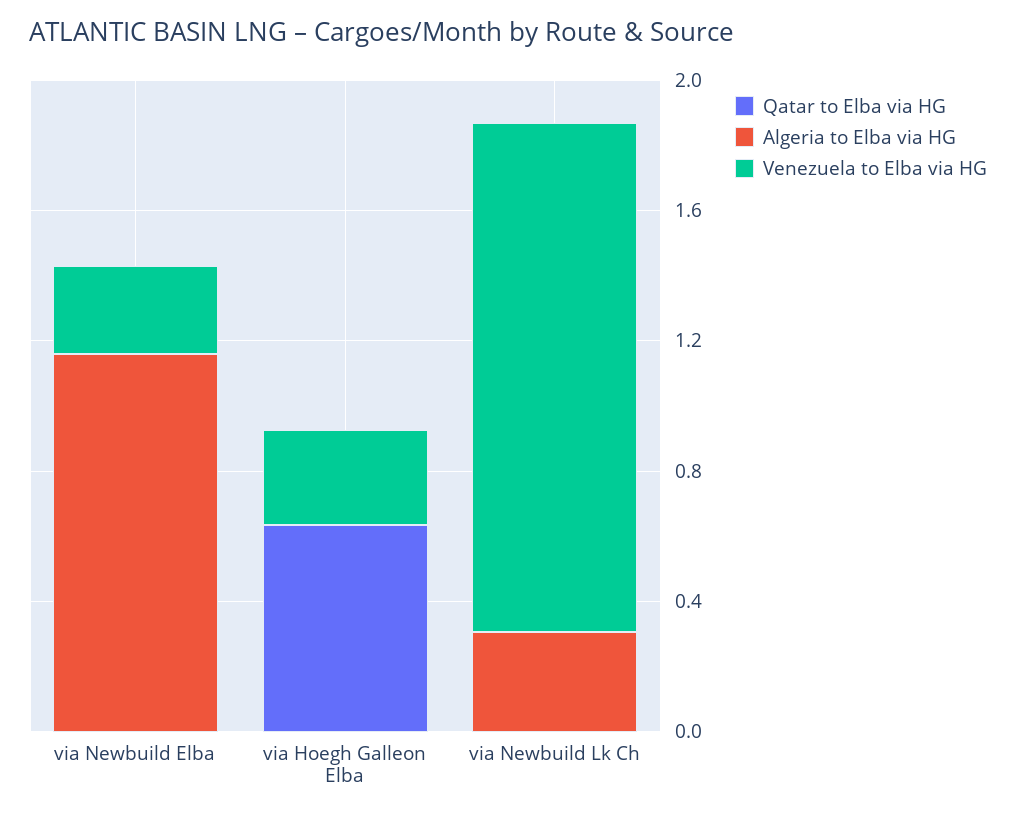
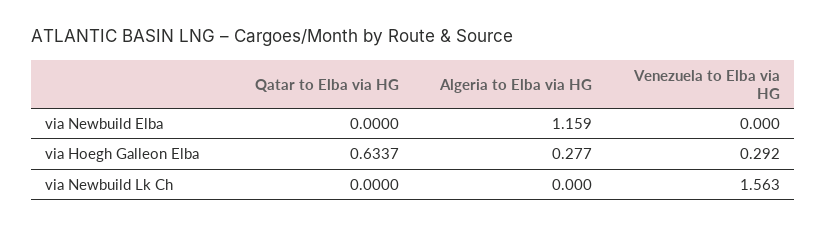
Venezuela to Elba via HG, via Newbuild Elba: 0.3 -> 0
Algeria to Elba via HG, via Hoegh Galleon Elba: 0 -> 0.277
Algeria to Elba via HG, via Newbuild Lk Ch: 0.3 -> 0

